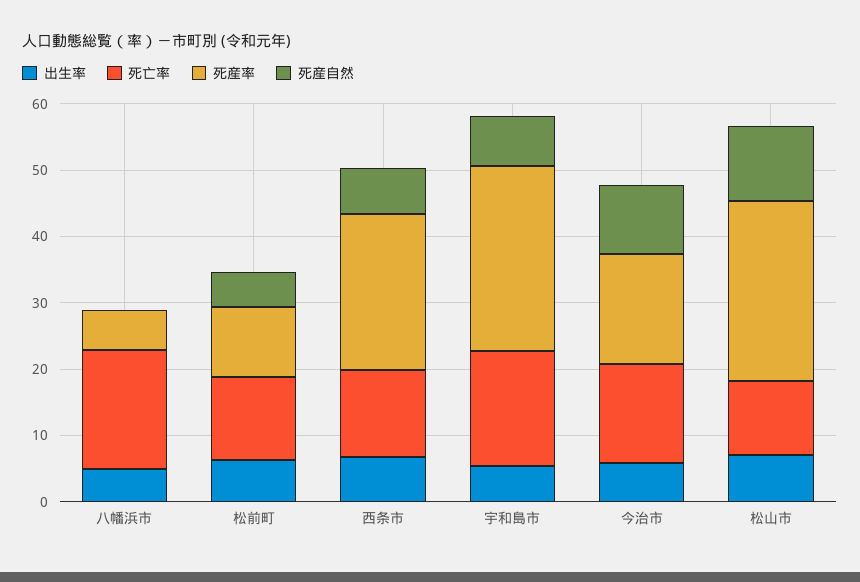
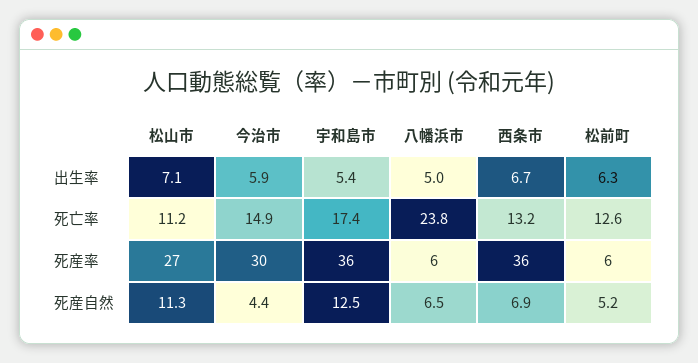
死亡率, 八幡浜市: 18 -> 23.8
死産自然, 八幡浜市: 0 -> 6.5
死産率, 松前町: 10 -> 6
死産率, 西条市: 24 -> 36
死産率, 宇和島市: 28 -> 36
死産自然, 宇和島市: 8 -> 12.5
死産率, 今治市: 16 -> 30
死産自然, 今治市: 10 -> 4.4

